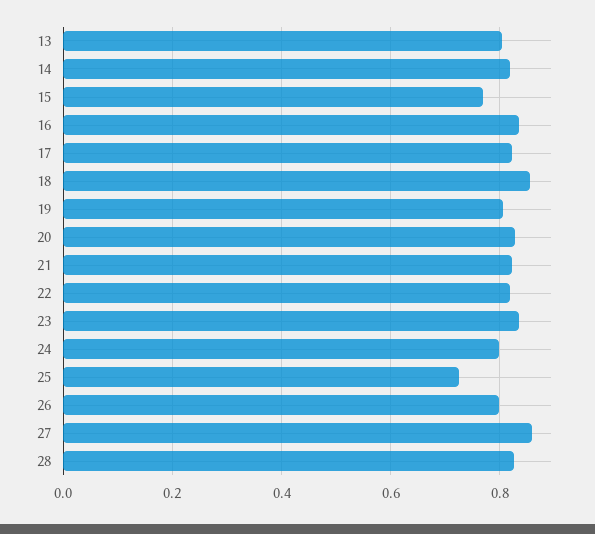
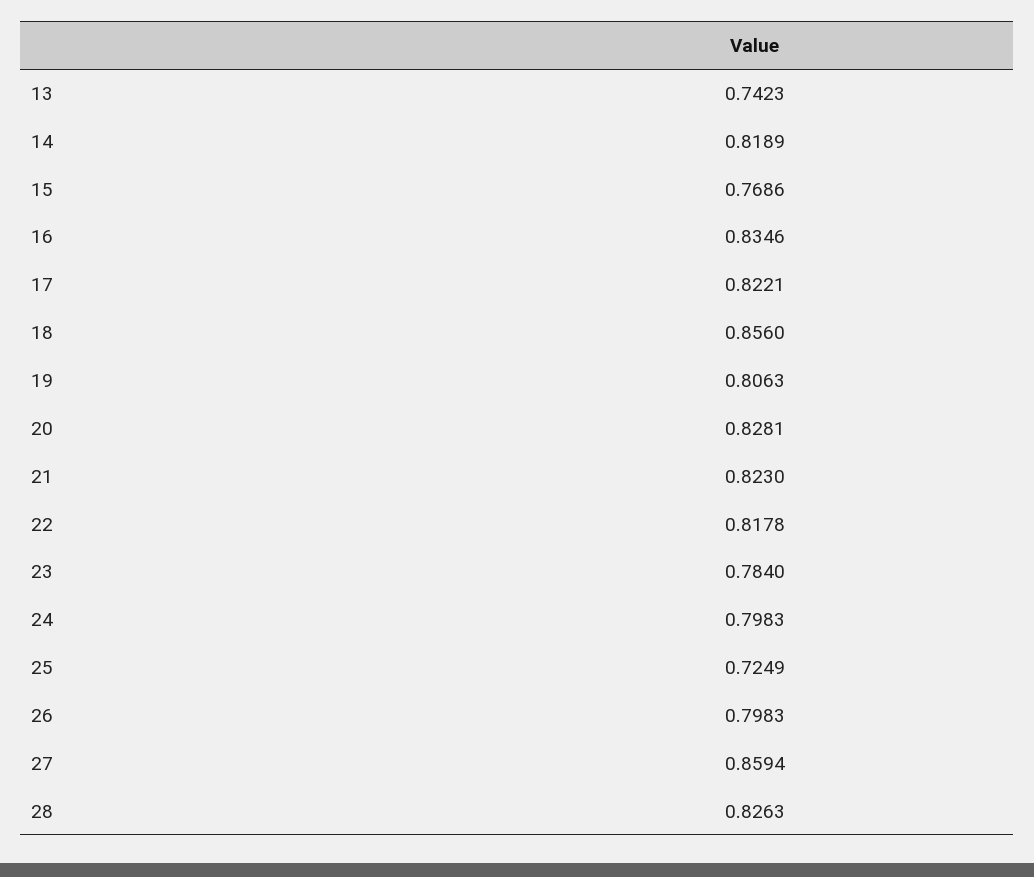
13: 0.8 -> 0.7423
23: 0.84 -> 0.784

